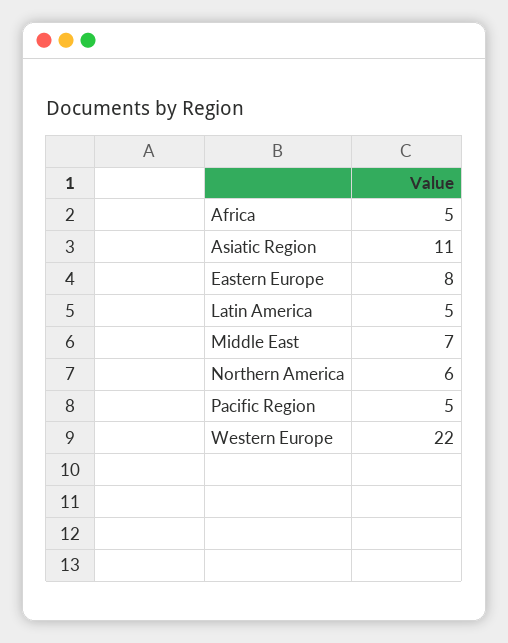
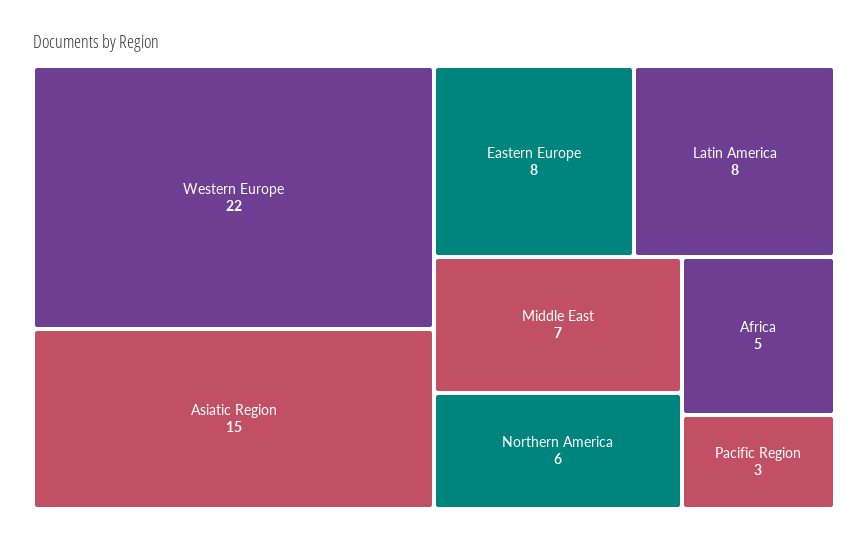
Asiatic Region: 11 -> 15
Latin America: 5 -> 8
Pacific Region: 5 -> 3

